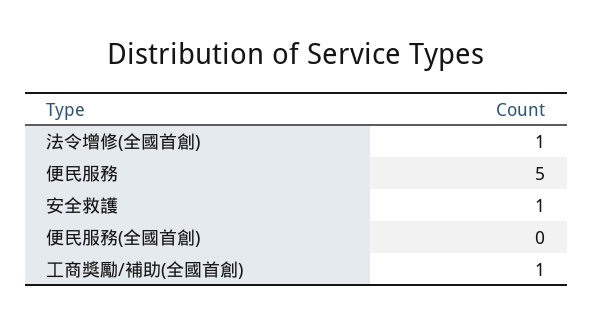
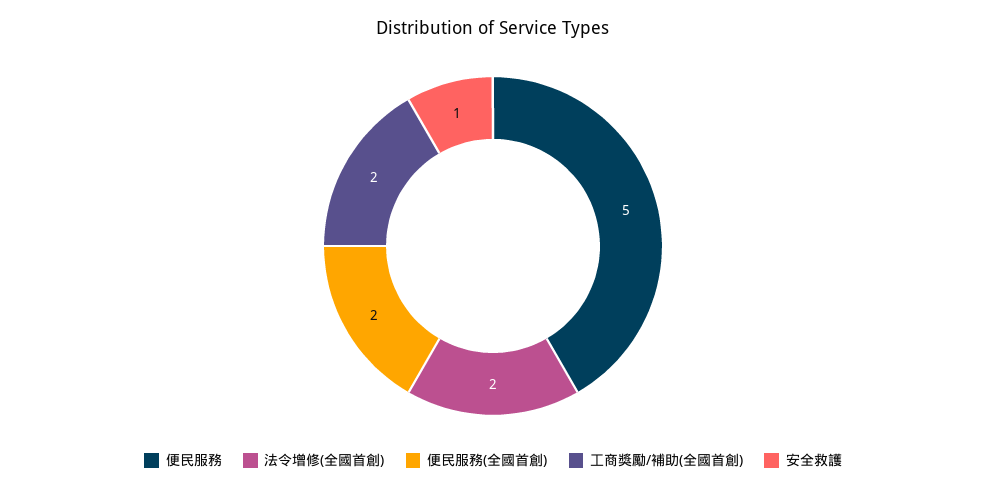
法令增修(全國首創): 1 -> 2
便民服務(全國首創): 0 -> 2
工商獎勵/補助(全國首創): 1 -> 2

